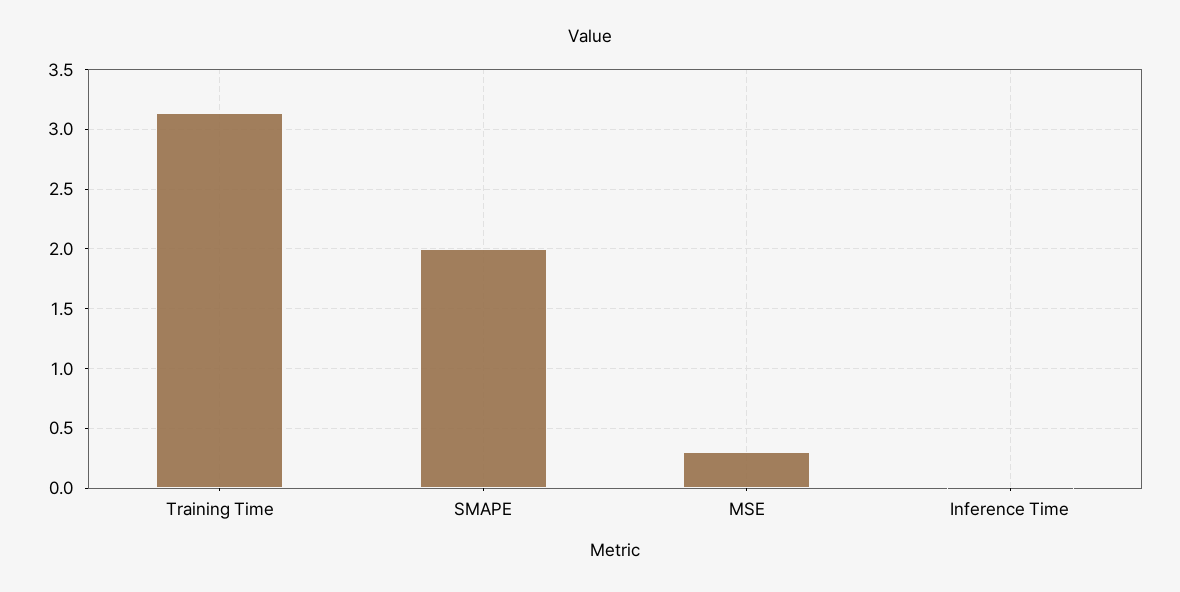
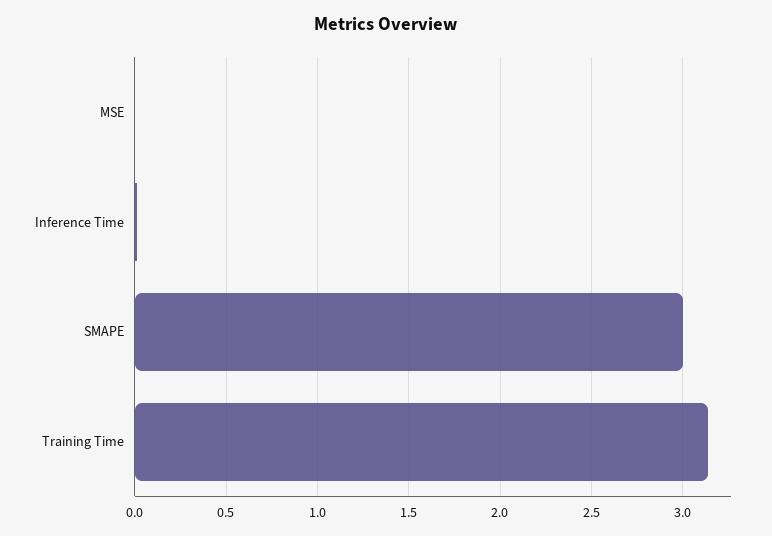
SMAPE: 2 -> 3
MSE: 0.3 -> 0

